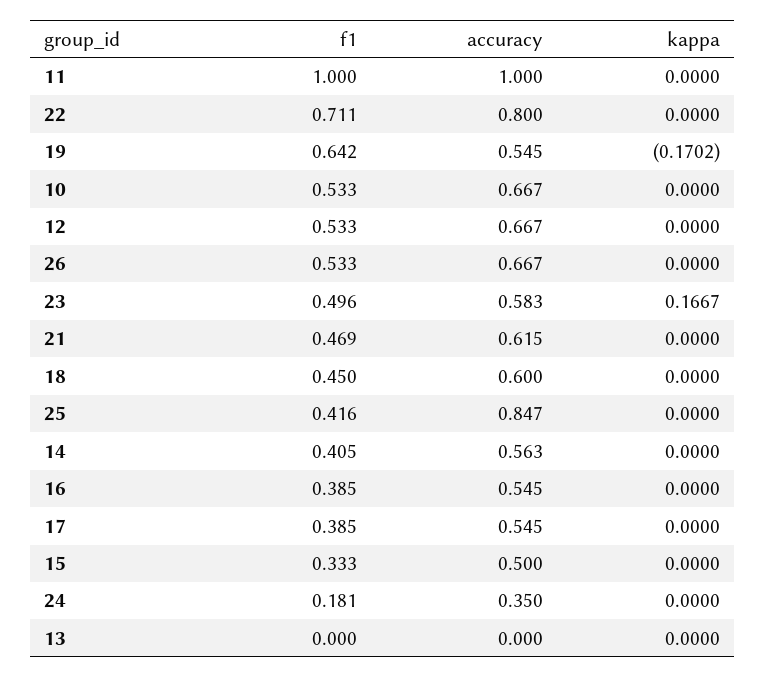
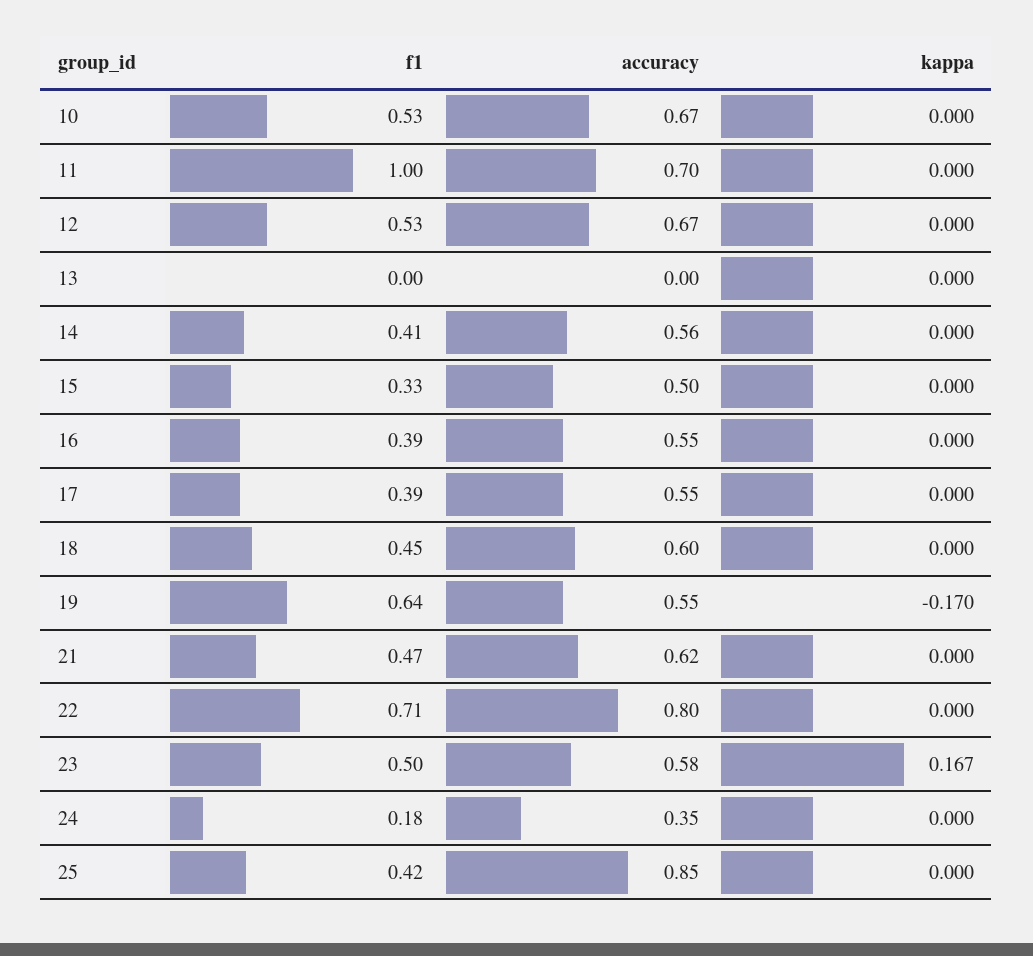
accuracy, 11: 1 -> 0.7
f1, 26: 0.533 -> none
accuracy, 26: 0.667 -> none
kappa, 26: 0 -> none

